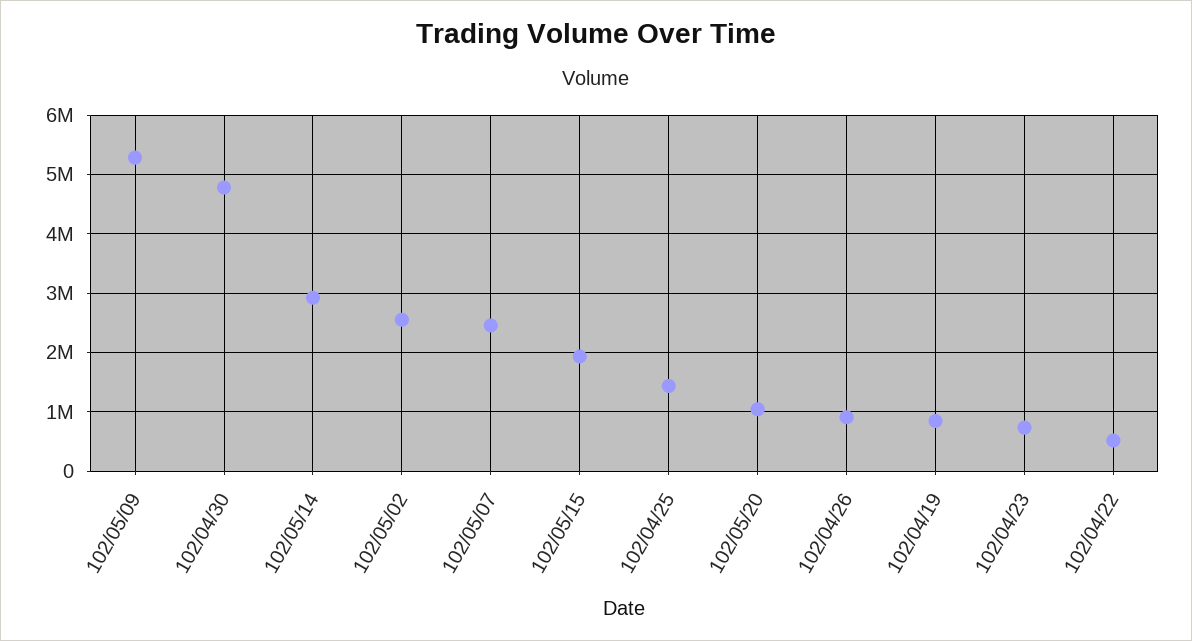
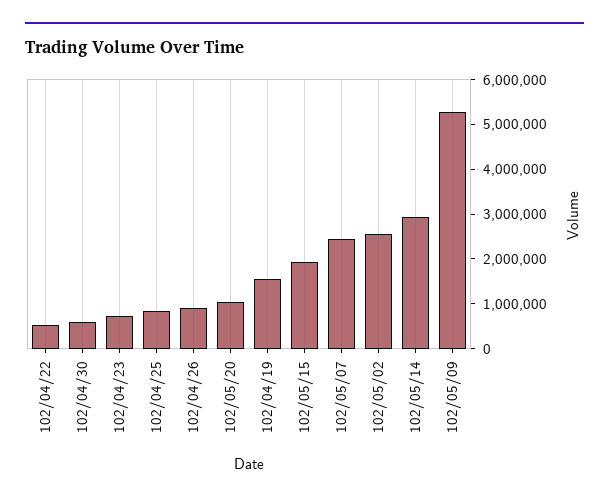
102/04/30: 4800000 -> 600000
102/04/25: 1400000 -> 800000
102/04/19: 800000 -> 1600000

